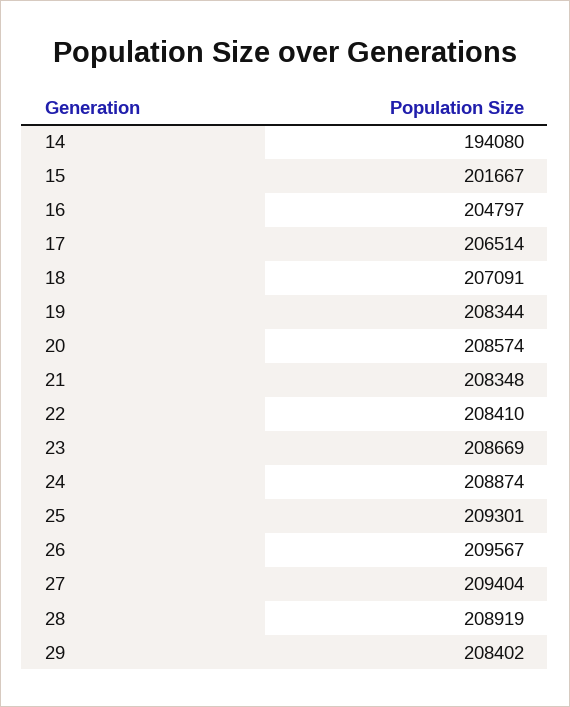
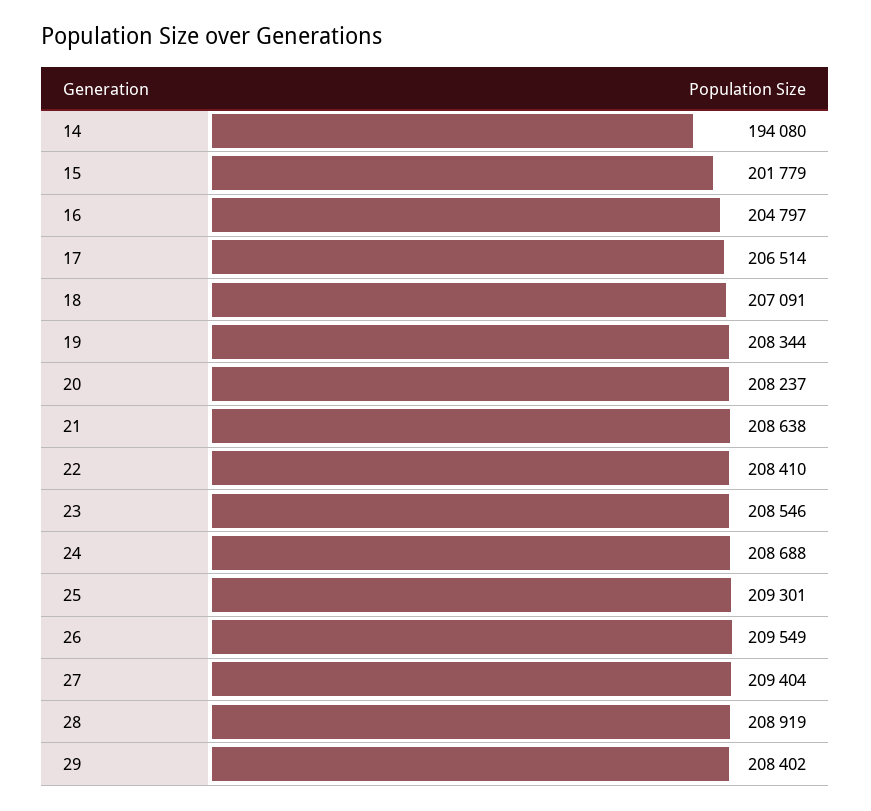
15: 201667 -> 201779
20: 208574 -> 208237
21: 208348 -> 208638
23: 208669 -> 208546
24: 208874 -> 208688
26: 209567 -> 209549

